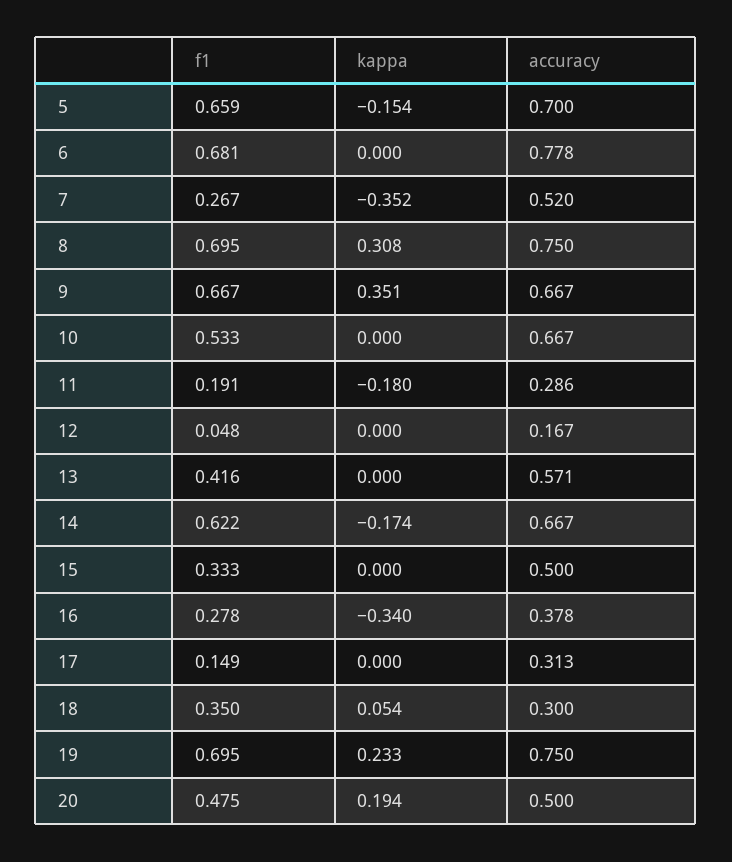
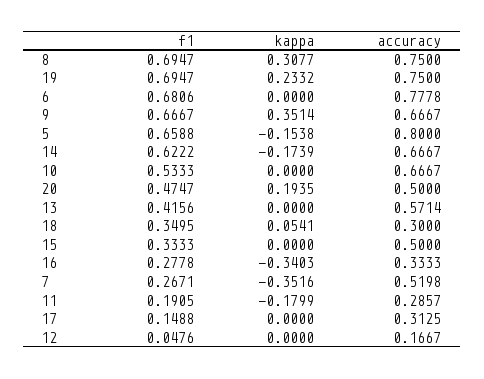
accuracy, 5: 0.7 -> 0.8
accuracy, 16: 0.378 -> 0.3333

